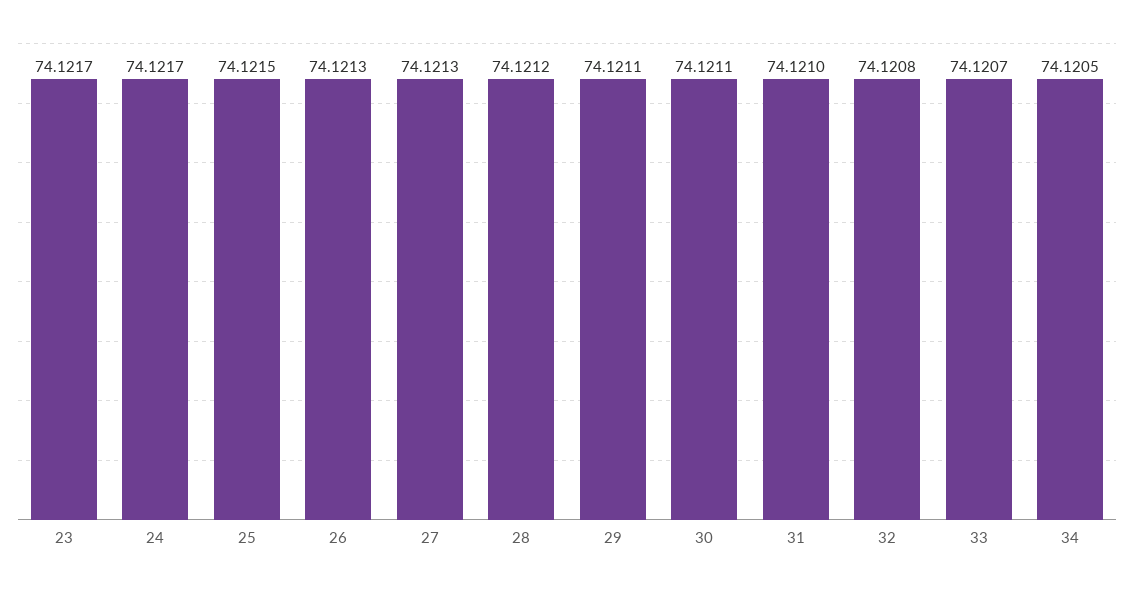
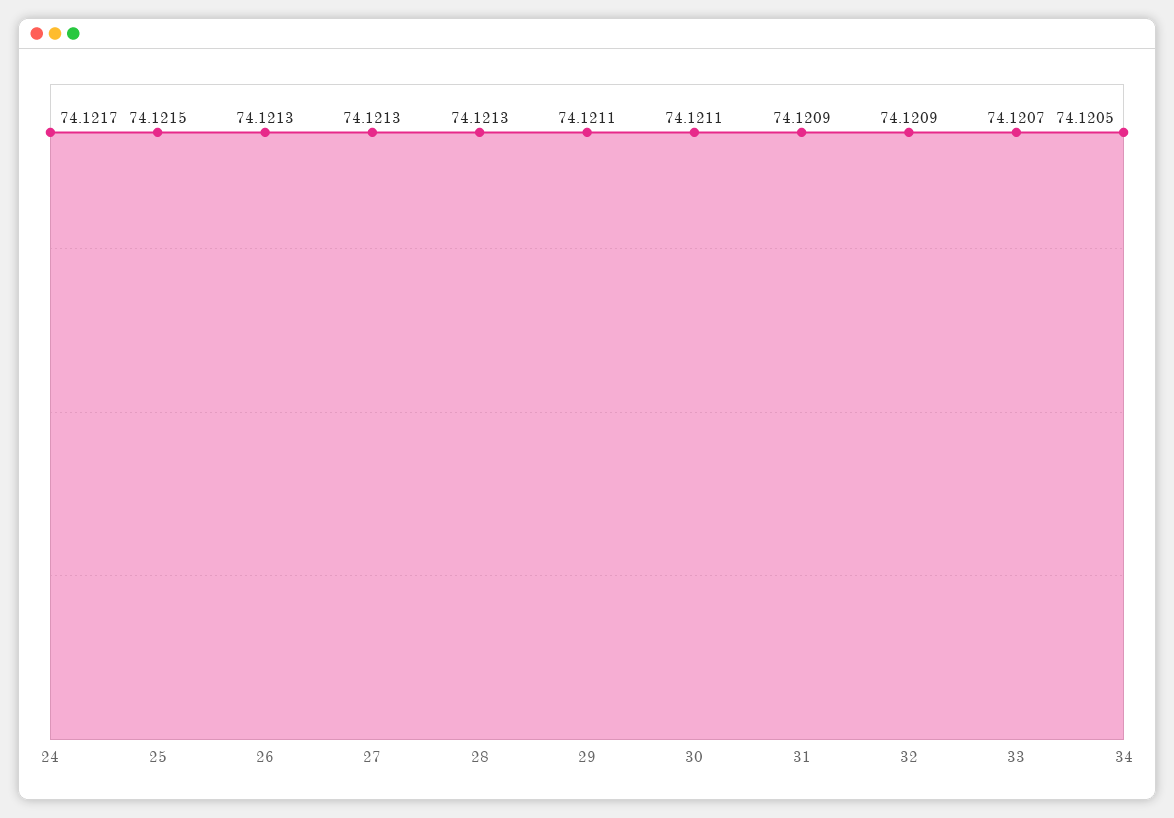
23: 74.1217 -> none
28: 74.1212 -> 74.1213
31: 74.121 -> 74.1209
32: 74.1208 -> 74.1209

